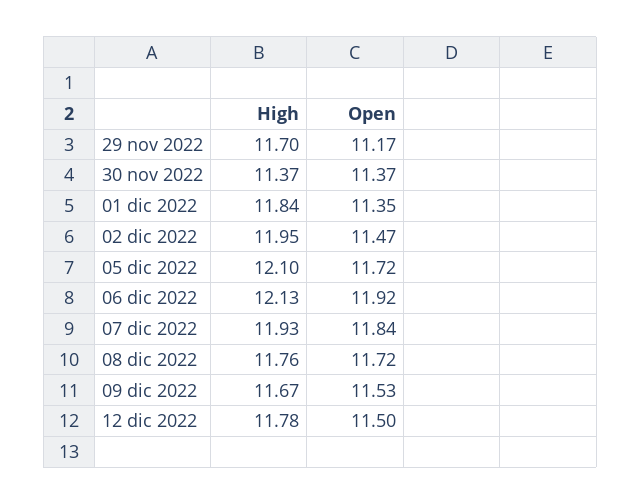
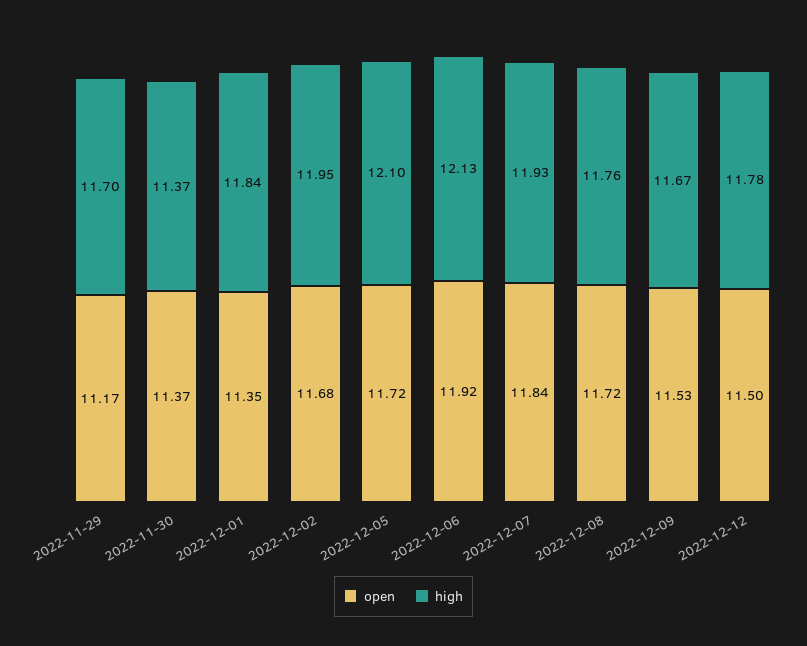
Open, 02 dic 2022: 11.47 -> 11.68

